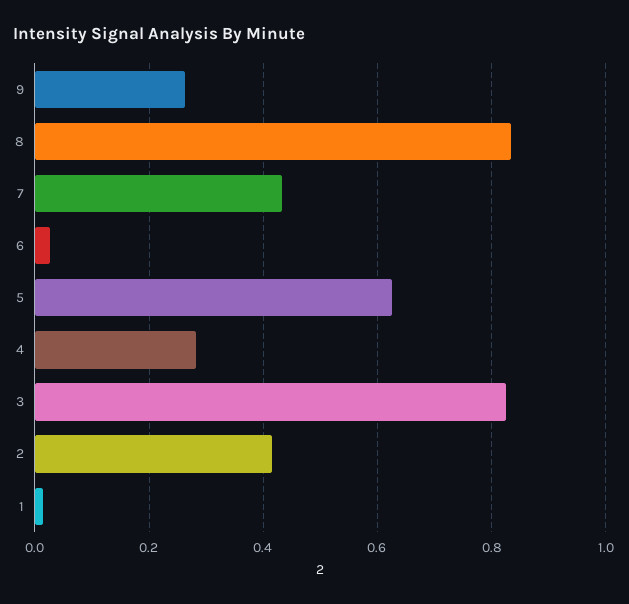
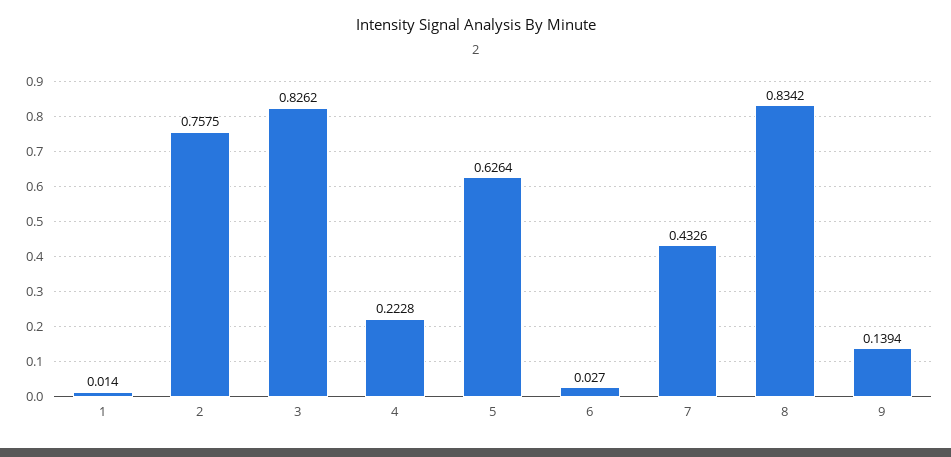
9: 0.26 -> 0.1394
4: 0.28 -> 0.2228
2: 0.42 -> 0.7575

